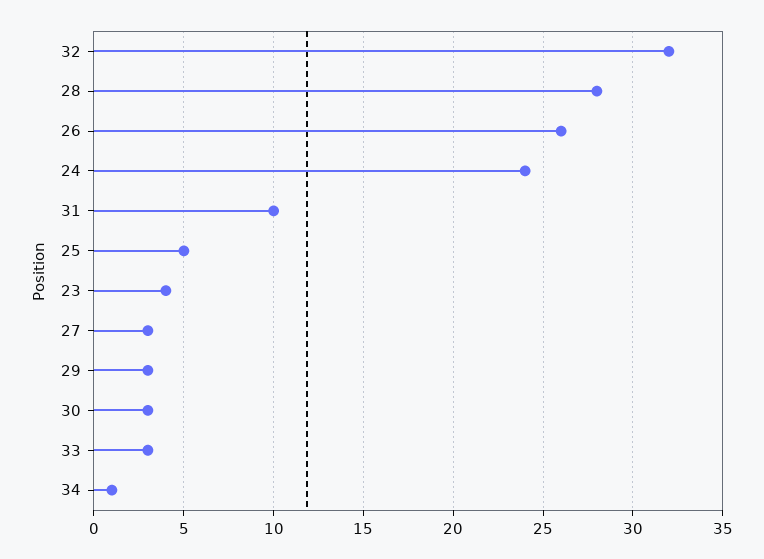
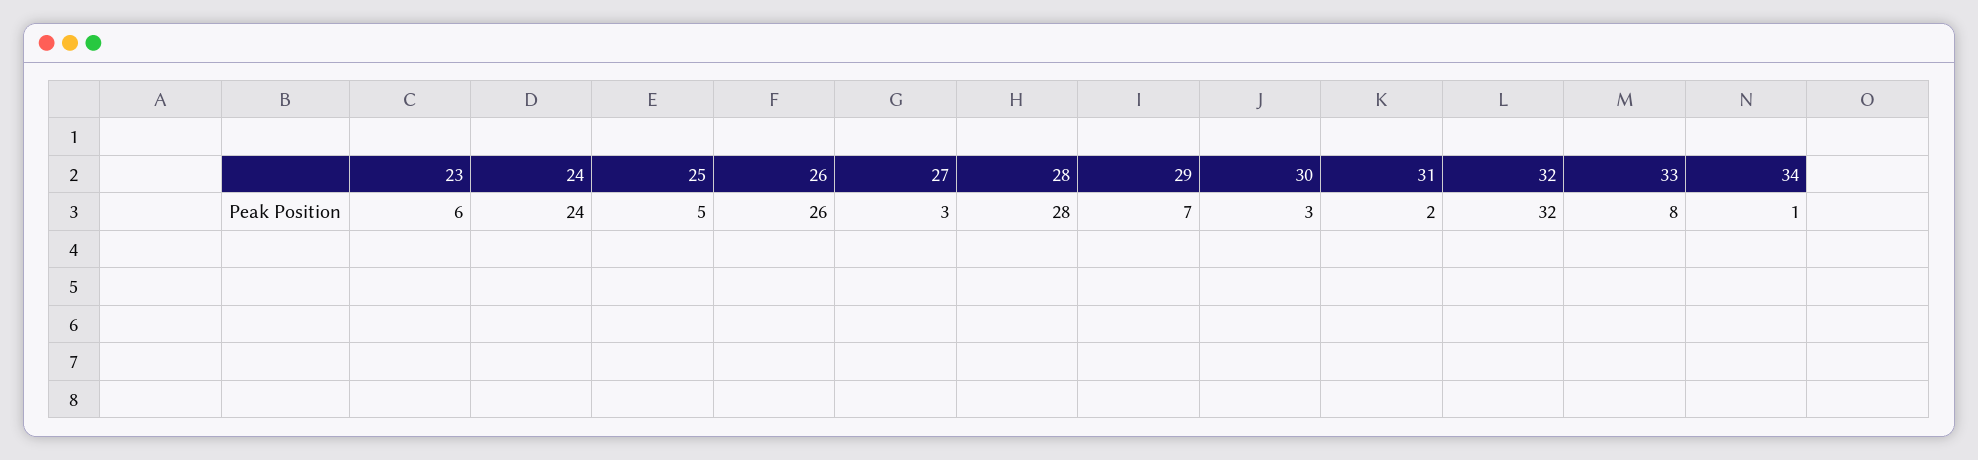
31: 10 -> 2
23: 4 -> 6
29: 3 -> 7
33: 3 -> 8

